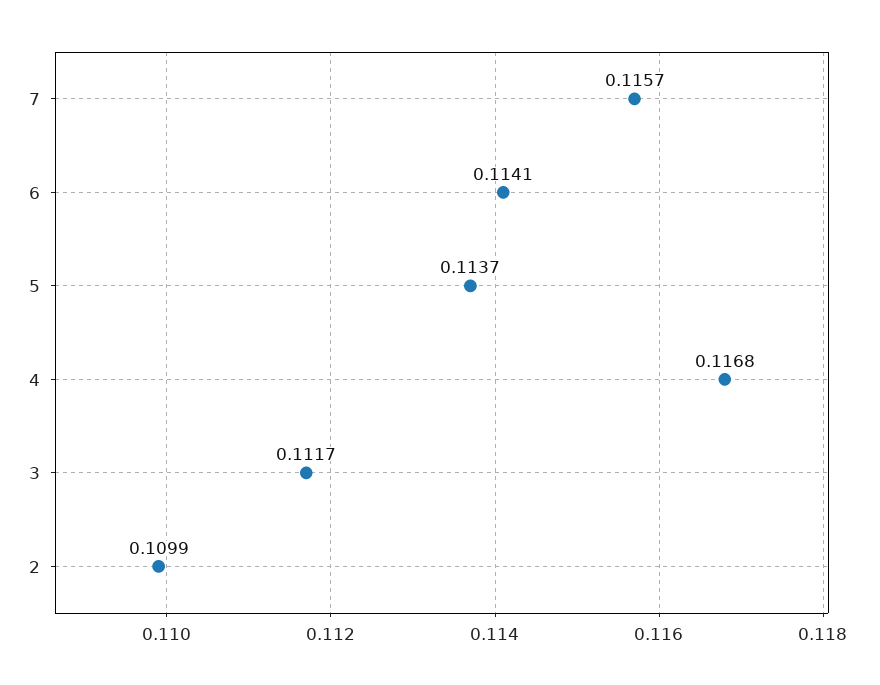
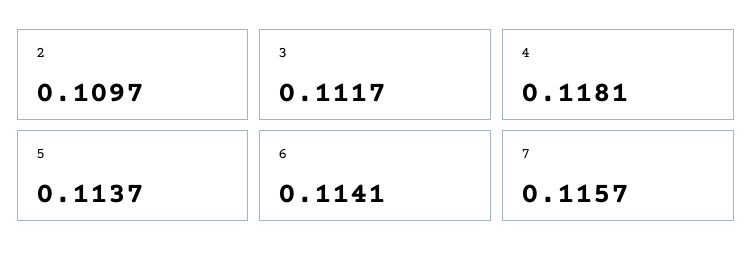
4: 0.1168 -> 0.1181
2: 0.1099 -> 0.1097

